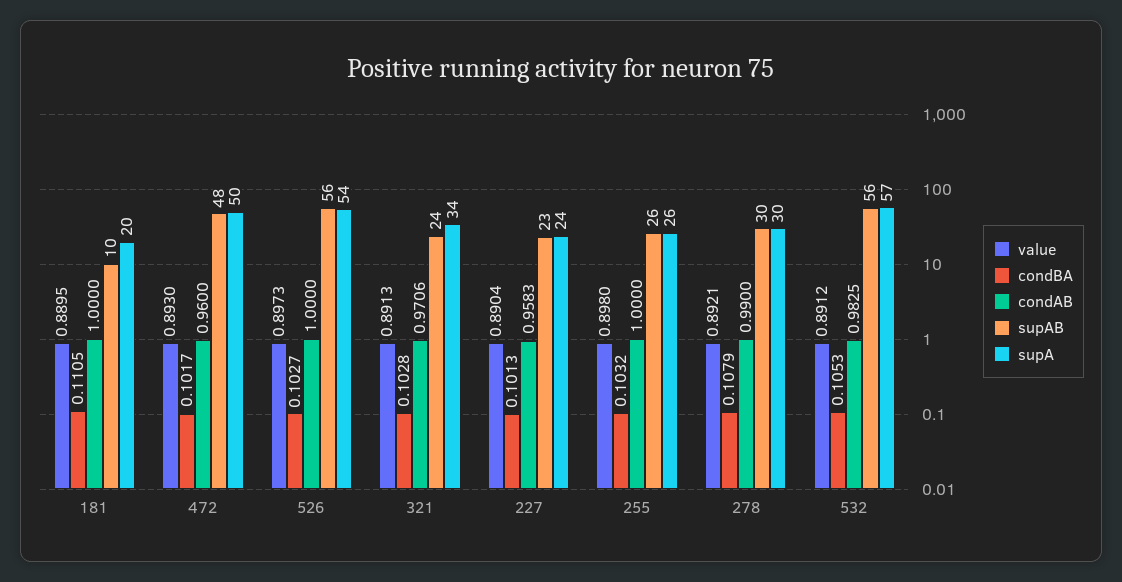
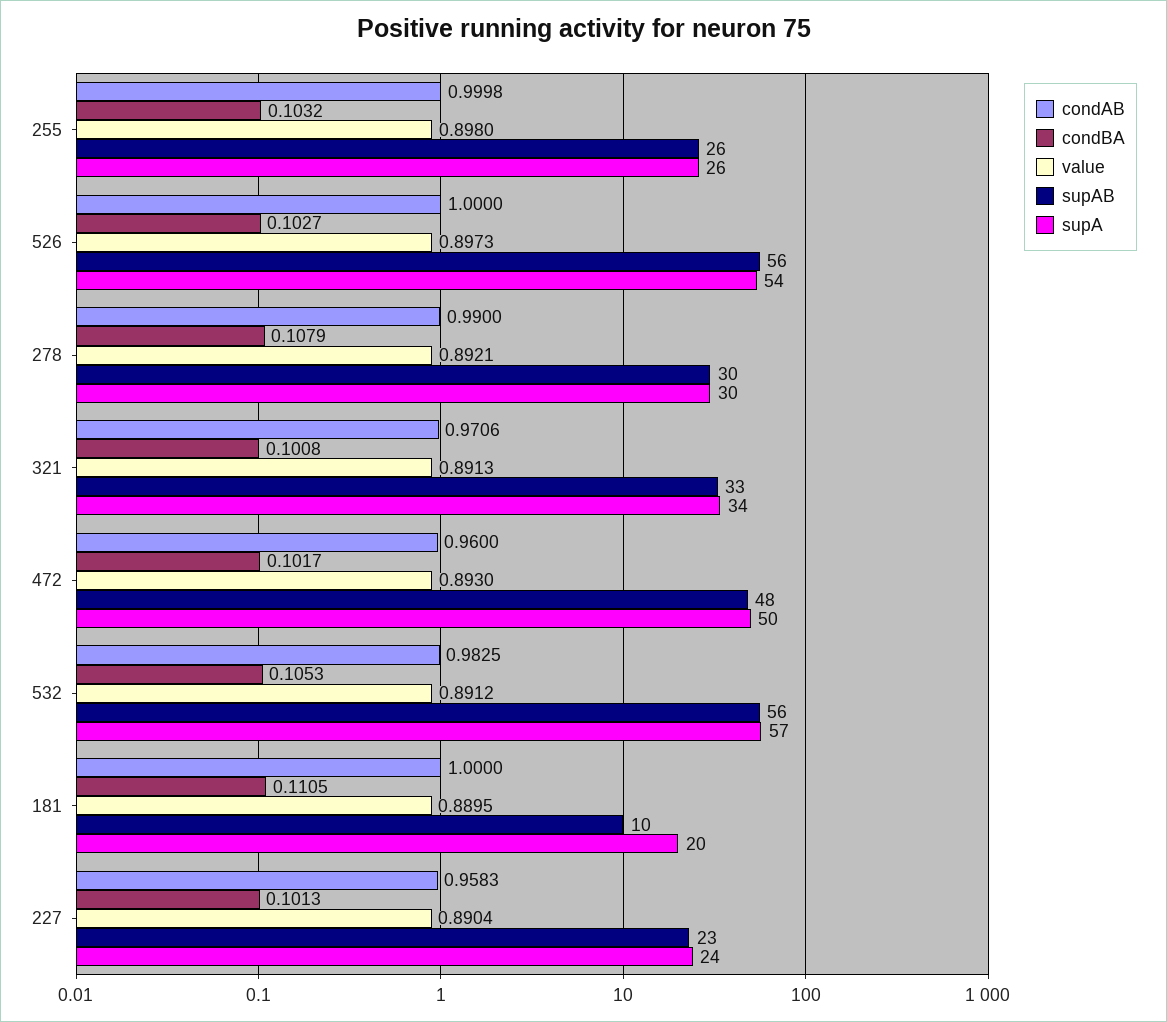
condBA, 321: 0.1028 -> 0.1008
supAB, 321: 24 -> 33
condAB, 255: 1 -> 0.9998

